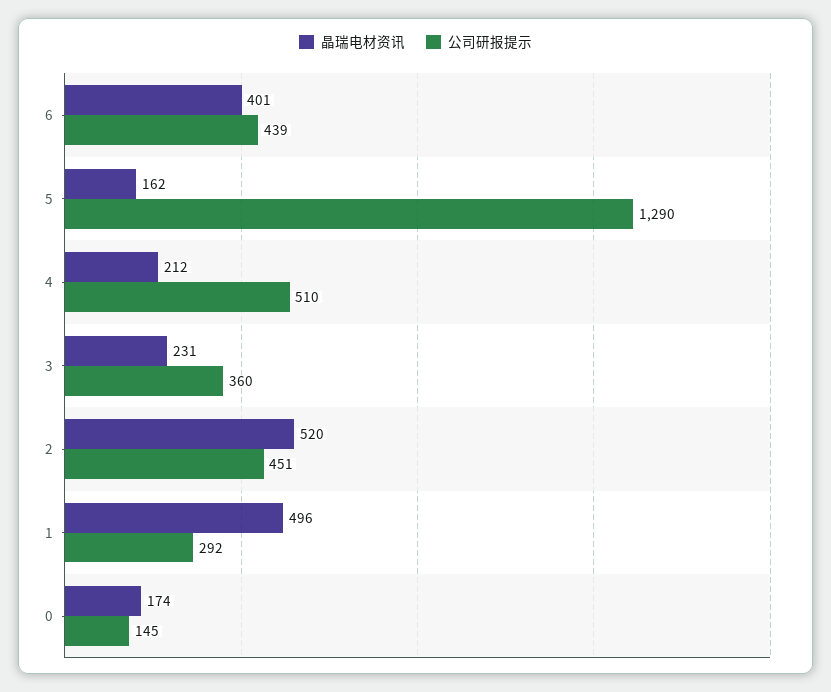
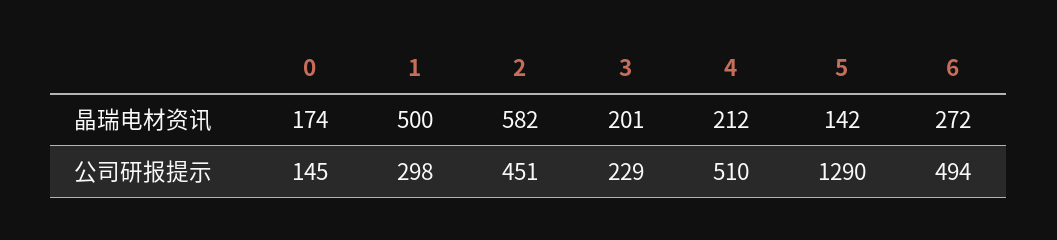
晶瑞电材资讯, 6: 401 -> 272
公司研报提示, 6: 439 -> 494
晶瑞电材资讯, 5: 162 -> 142
晶瑞电材资讯, 3: 231 -> 201
公司研报提示, 3: 360 -> 229
晶瑞电材资讯, 2: 520 -> 582
晶瑞电材资讯, 1: 496 -> 500
公司研报提示, 1: 292 -> 298

